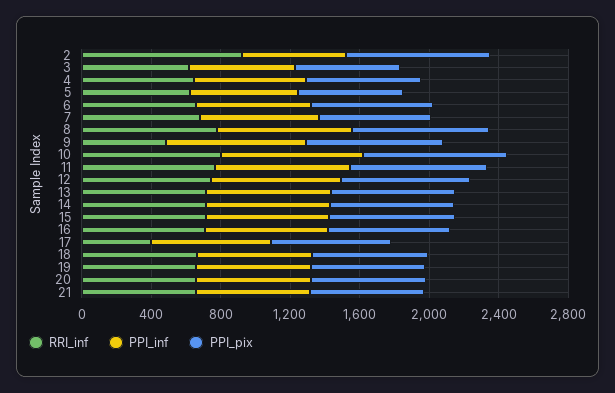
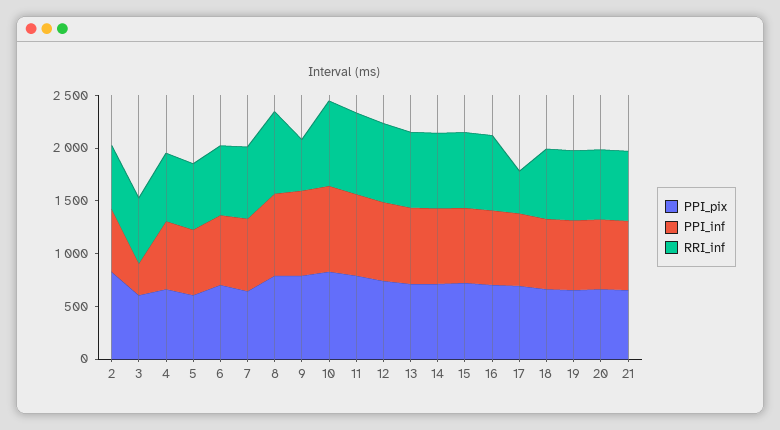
RRI_inf, 2: 900 -> 600
PPI_inf, 3: 600 -> 300

